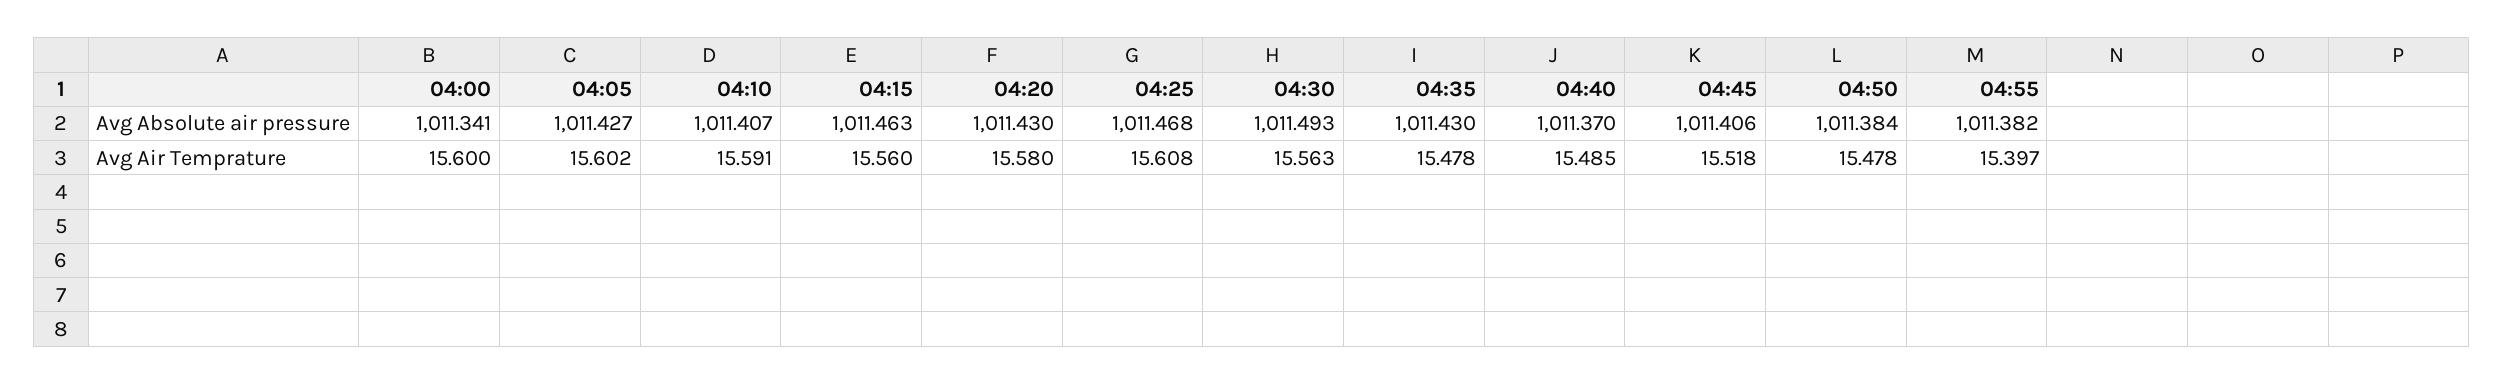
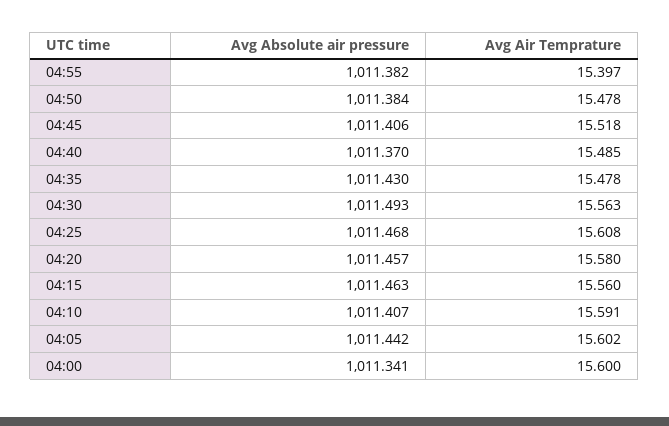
04:05, Avg Absolute air pressure: 1011.427 -> 1011.442
04:20, Avg Absolute air pressure: 1011.43 -> 1011.457

